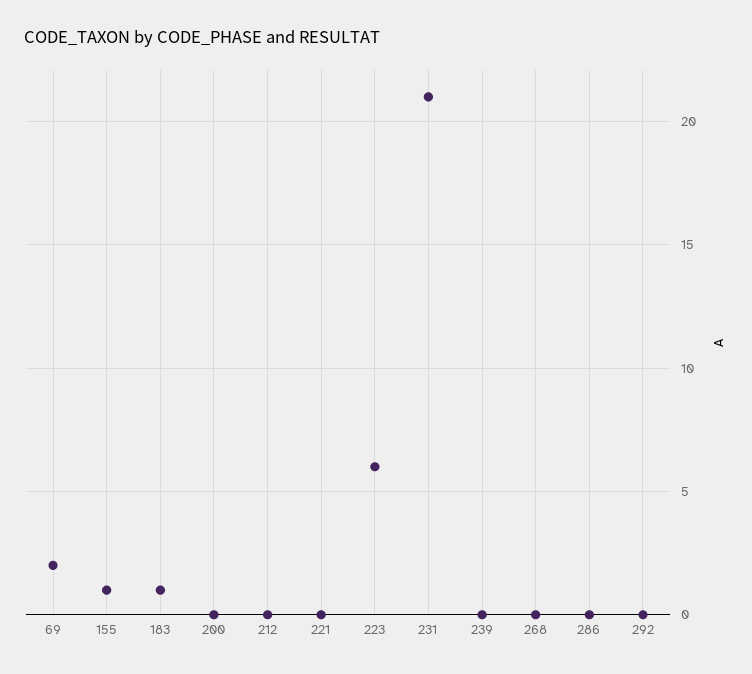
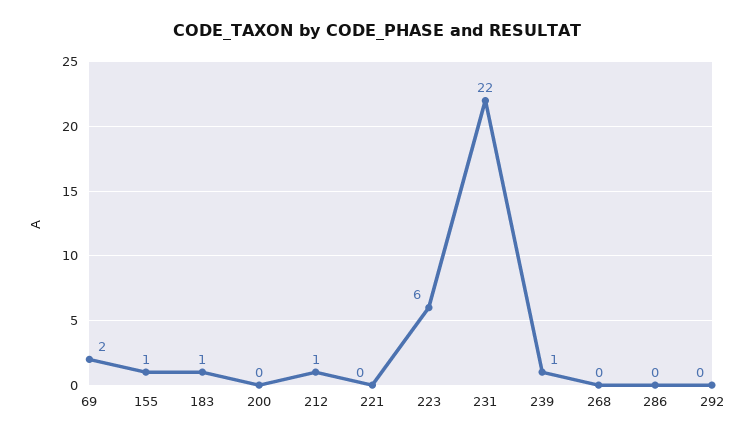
212: 0 -> 1
231: 21 -> 22
239: 0 -> 1

